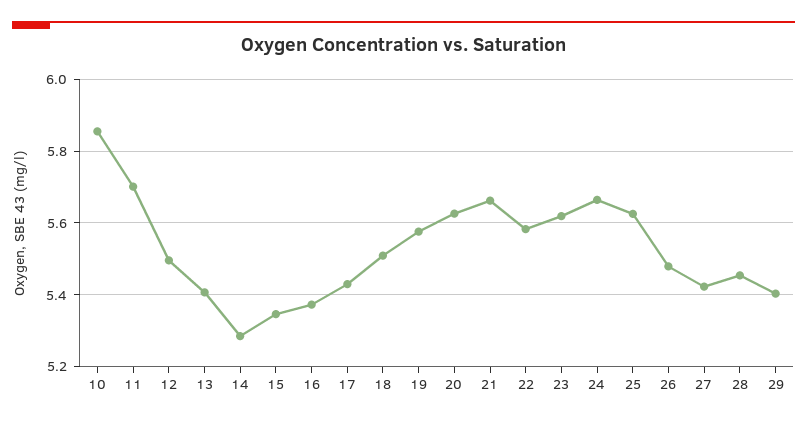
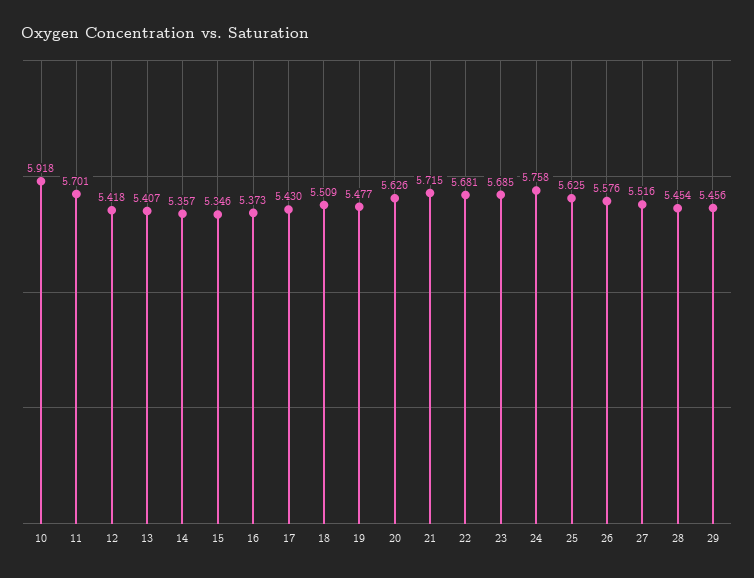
10: 5.86 -> 5.918
12: 5.5 -> 5.418
14: 5.28 -> 5.357
19: 5.58 -> 5.477
21: 5.66 -> 5.715
22: 5.58 -> 5.681
23: 5.62 -> 5.685
24: 5.66 -> 5.758
26: 5.48 -> 5.576
27: 5.42 -> 5.516
29: 5.4 -> 5.456

